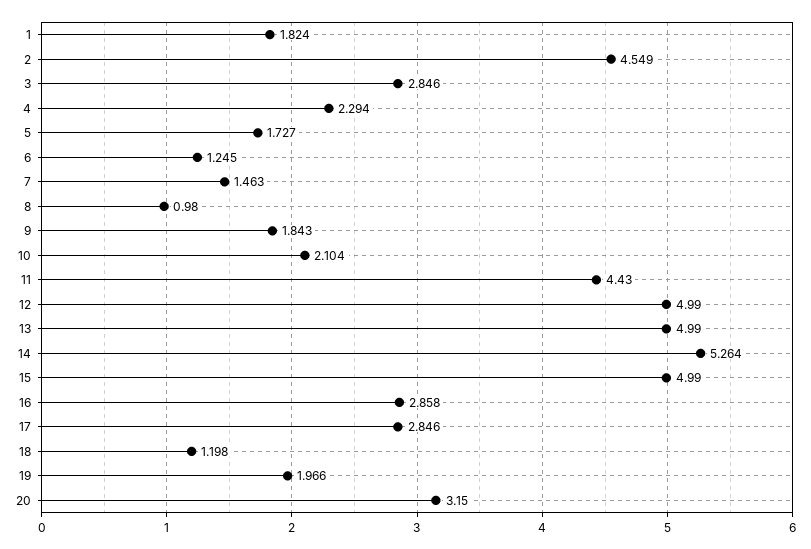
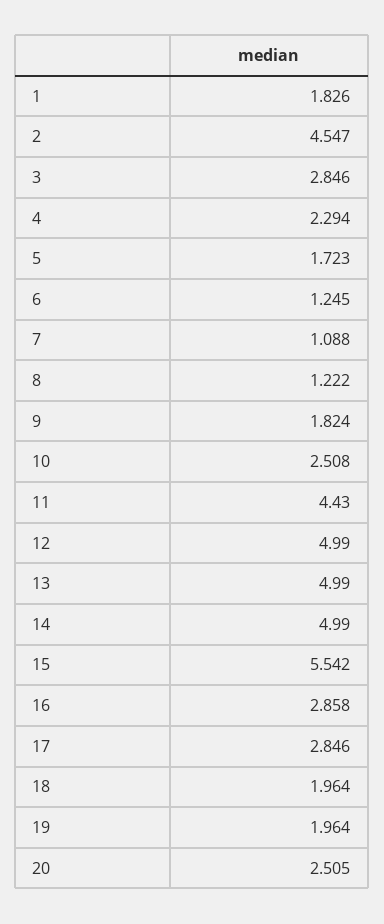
1: 1.824 -> 1.826
2: 4.549 -> 4.547
5: 1.727 -> 1.723
7: 1.463 -> 1.088
8: 0.98 -> 1.222
9: 1.843 -> 1.824
10: 2.104 -> 2.508
14: 5.264 -> 4.99
15: 4.99 -> 5.542
18: 1.198 -> 1.964
19: 1.966 -> 1.964
20: 3.15 -> 2.505

